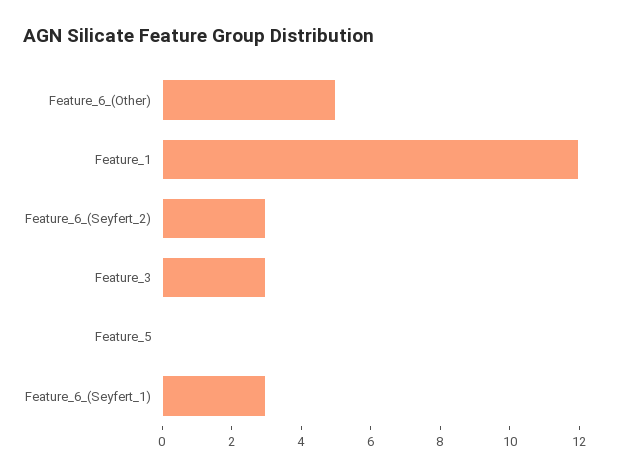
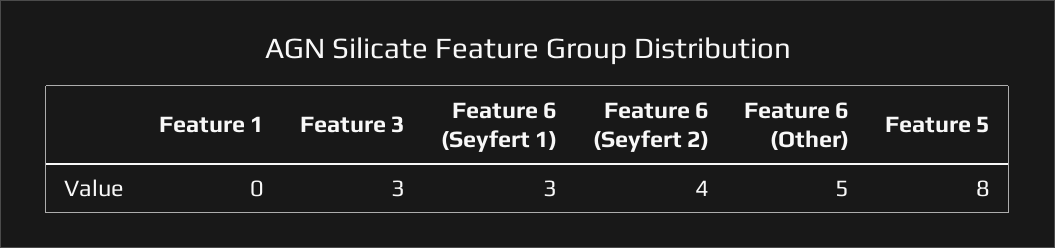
Feature_1: 12 -> 0
Feature_6_(Seyfert_2): 3 -> 4
Feature_5: 0 -> 8

